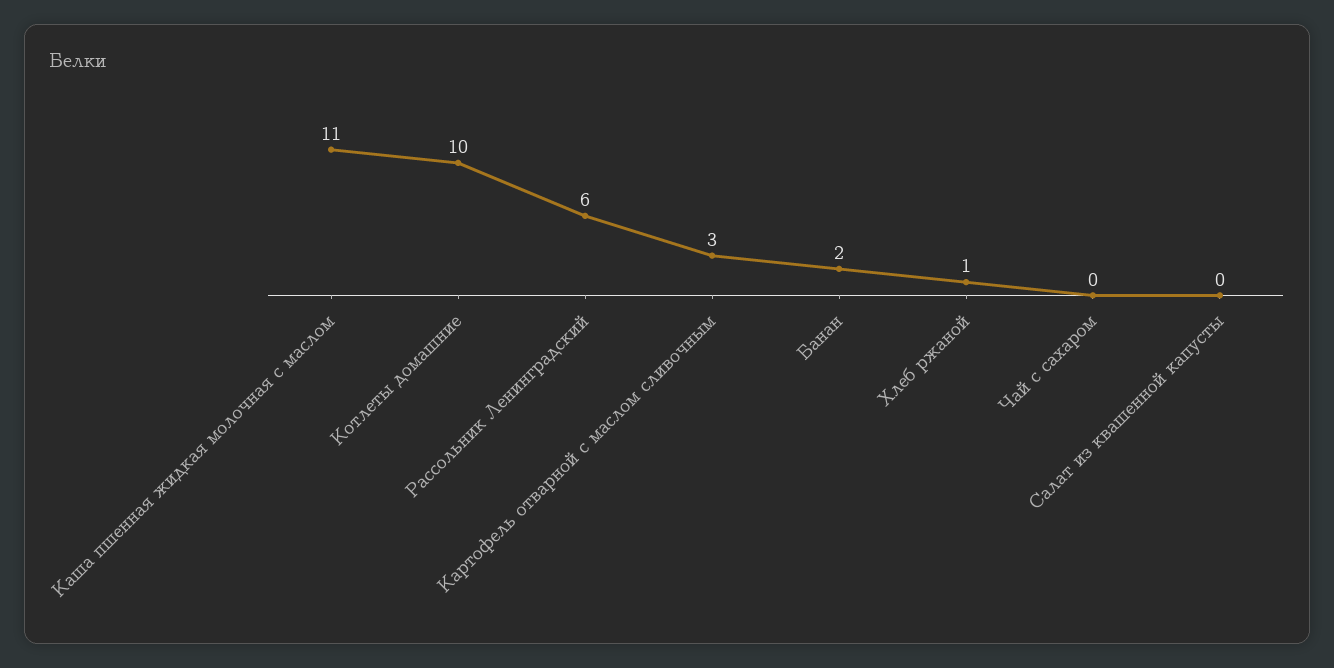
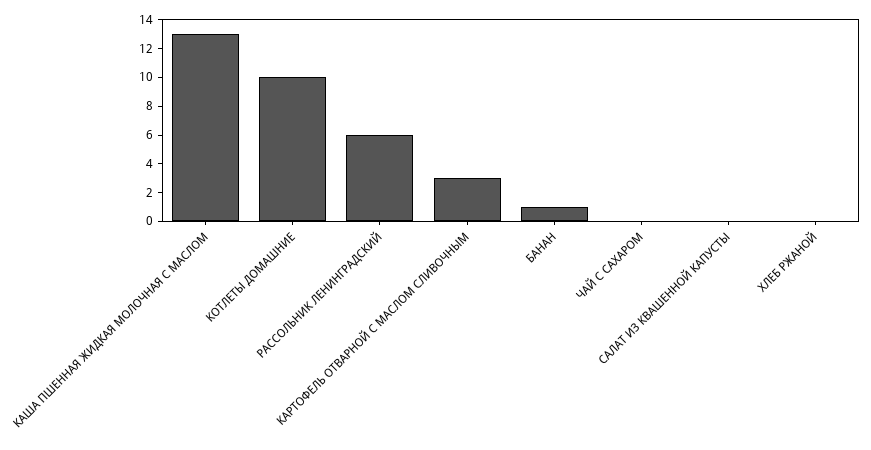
Каша пшенная жидкая молочная с маслом: 11 -> 13
Банан: 2 -> 1
Хлеб ржаной: 1 -> 0

